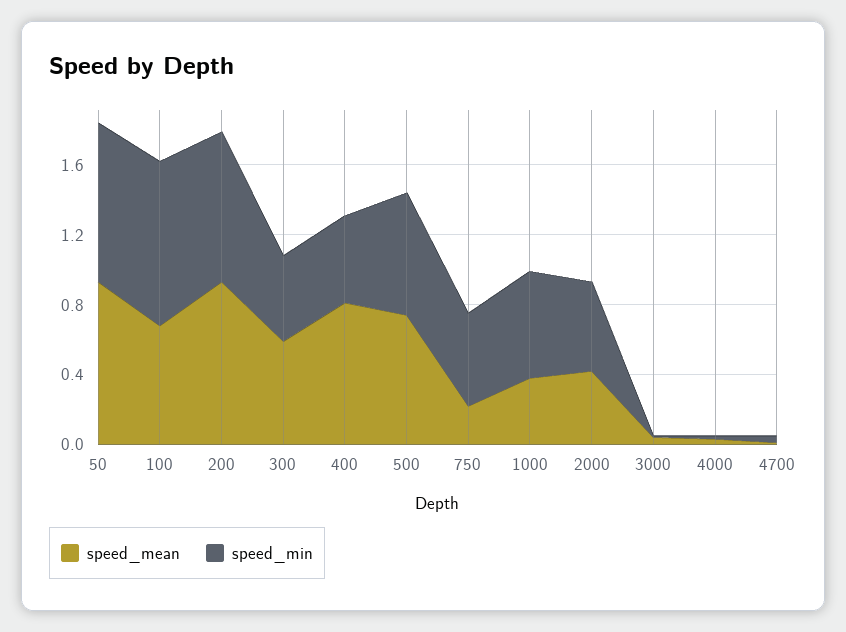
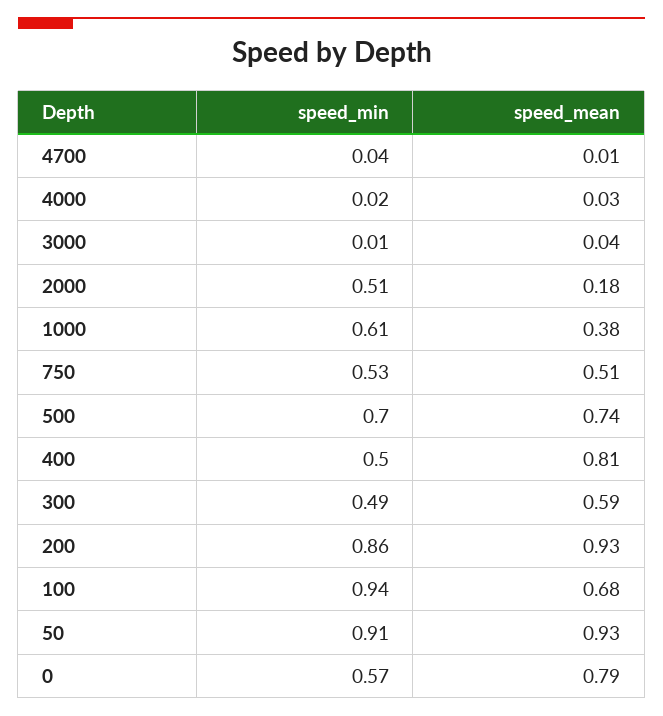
speed_mean, 750: 0.2 -> 0.51
speed_mean, 2000: 0.4 -> 0.18
speed_min, 0: none -> 0.57
speed_mean, 0: none -> 0.79

